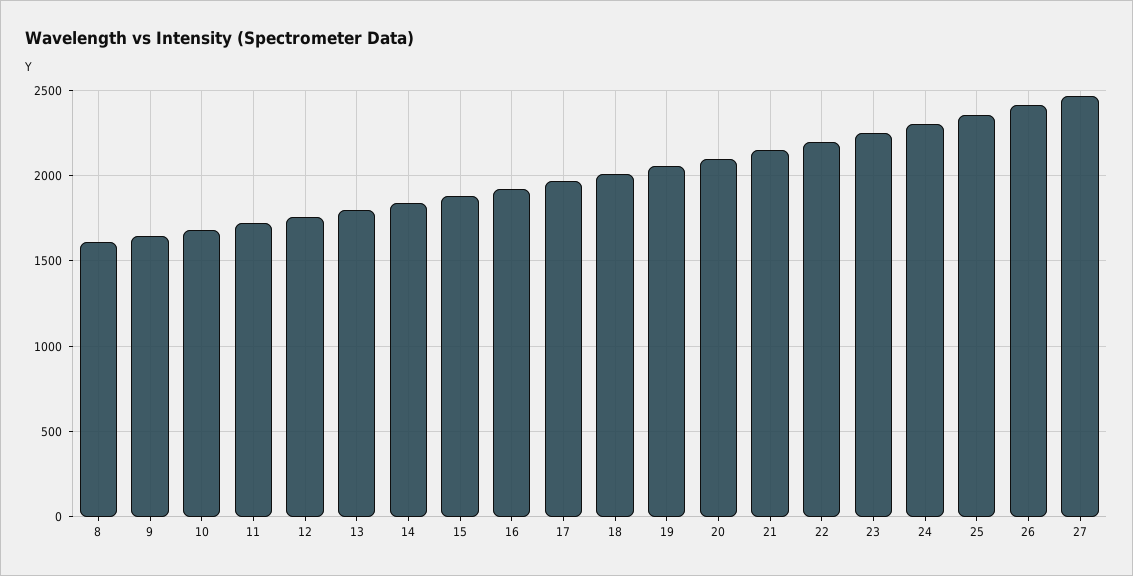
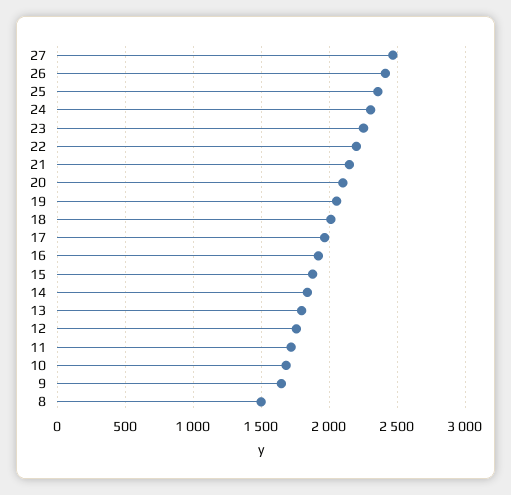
8: 1600 -> 1500

